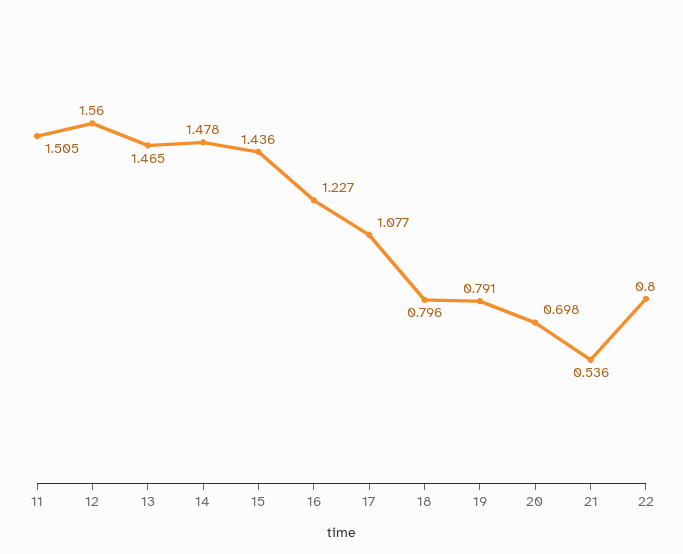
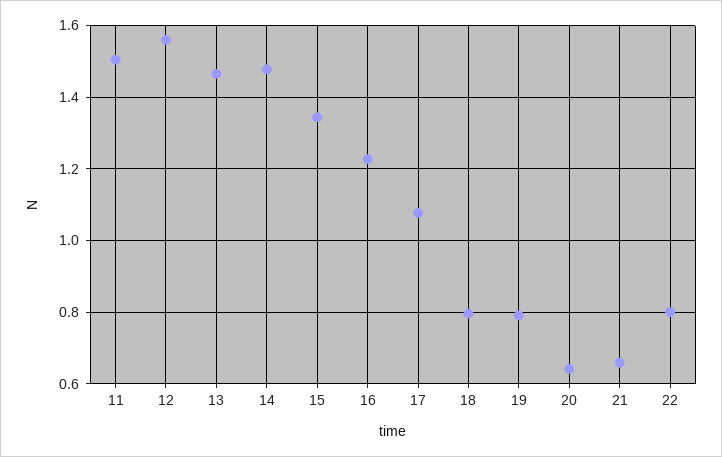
15: 1.436 -> 1.34
20: 0.698 -> 0.64
21: 0.536 -> 0.66

